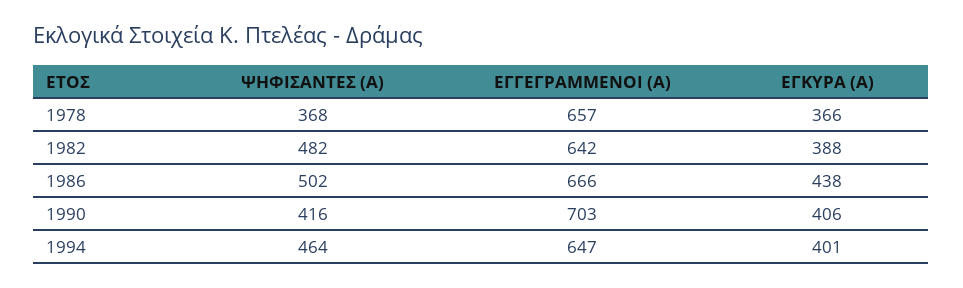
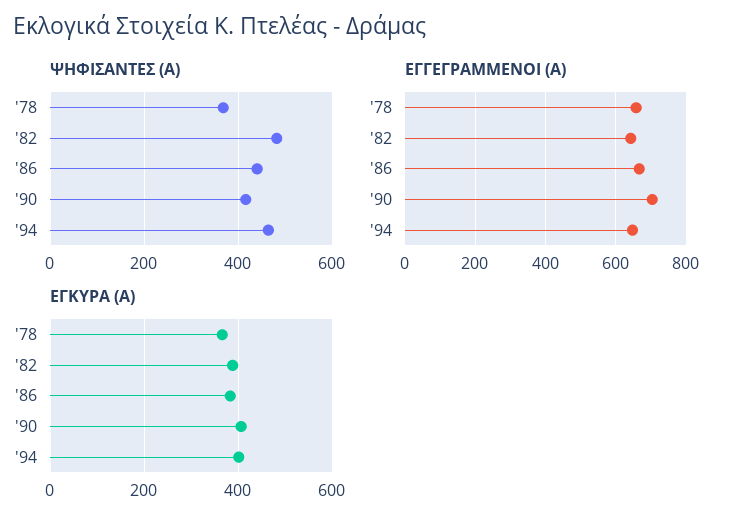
ΨΗΦΙΣΑΝΤΕΣ (Α), 1986: 502 -> 440
ΕΓΚΥΡΑ (Α), 1986: 438 -> 380

